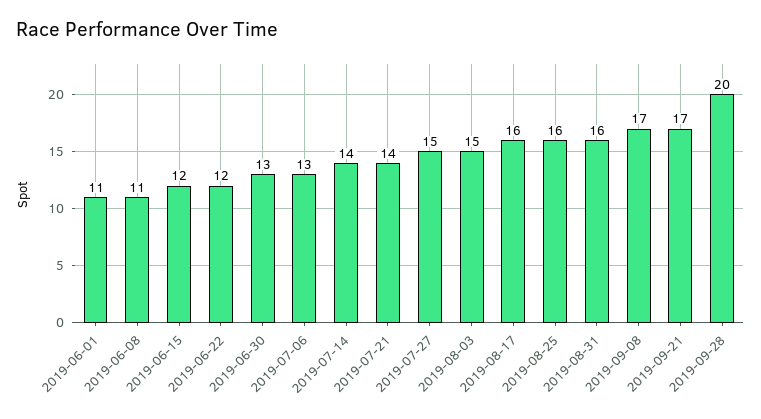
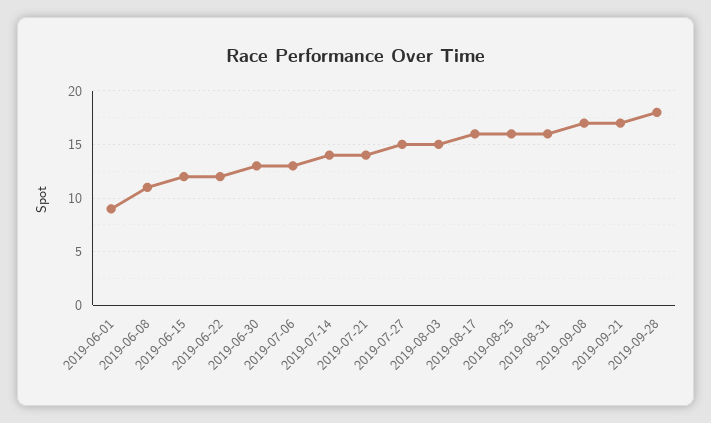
2019-06-01: 11 -> 9
2019-09-28: 20 -> 18

